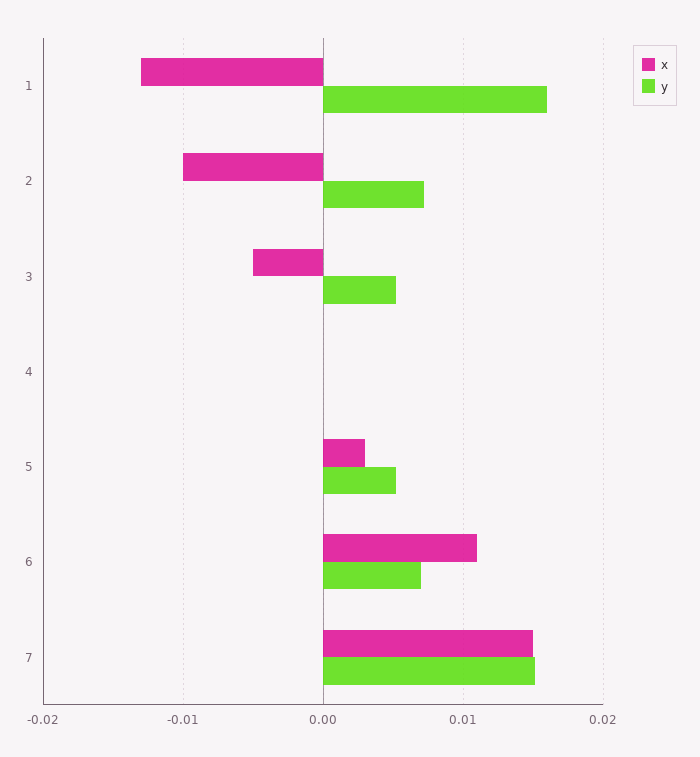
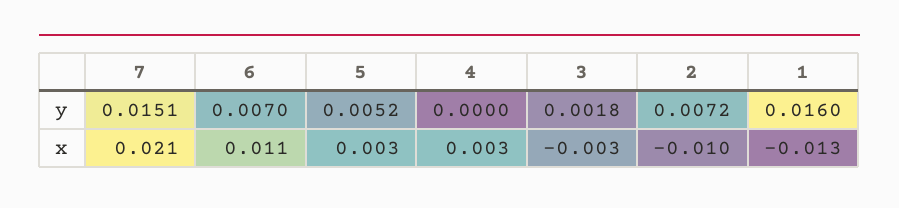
x, 3: -0.005 -> -0.003
y, 3: 0.005 -> 0.0018
x, 4: 0 -> 0.003
x, 7: 0.015 -> 0.021

